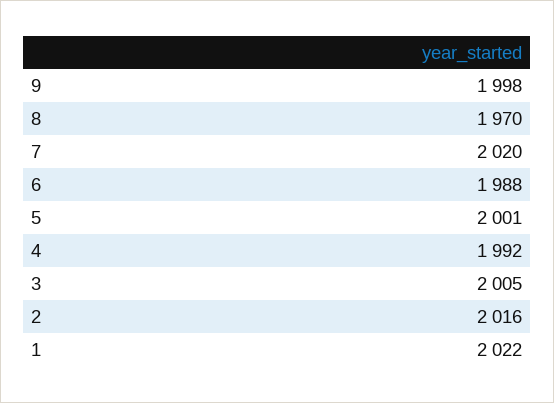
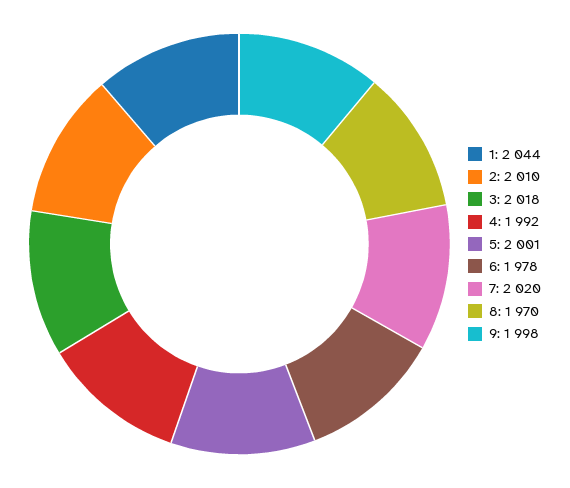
6: 1988 -> 1978
3: 2005 -> 2018
2: 2016 -> 2010
1: 2022 -> 2044

